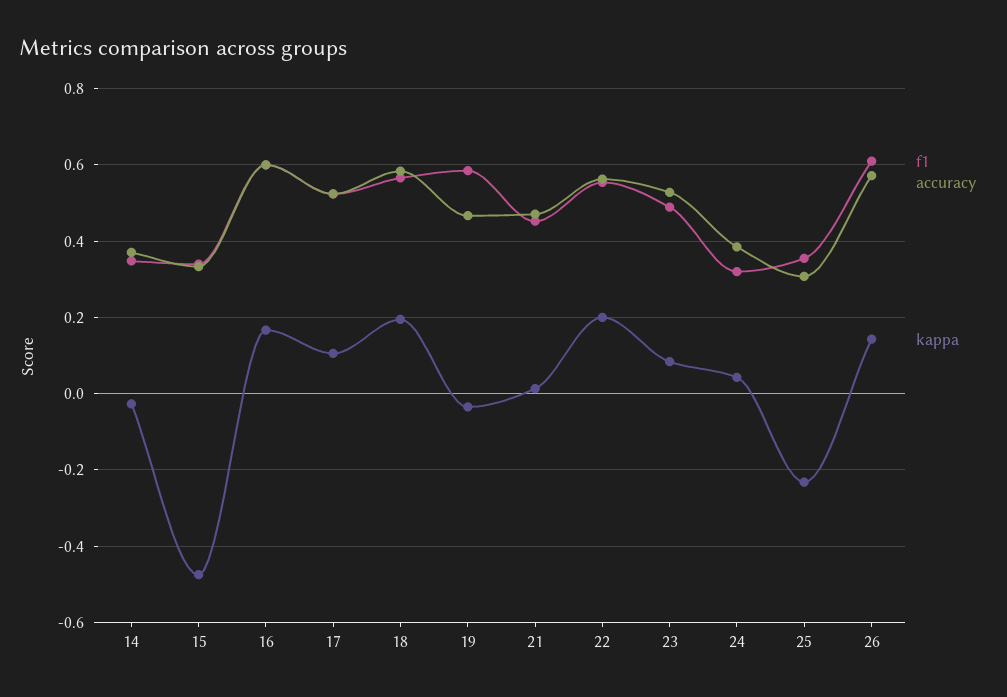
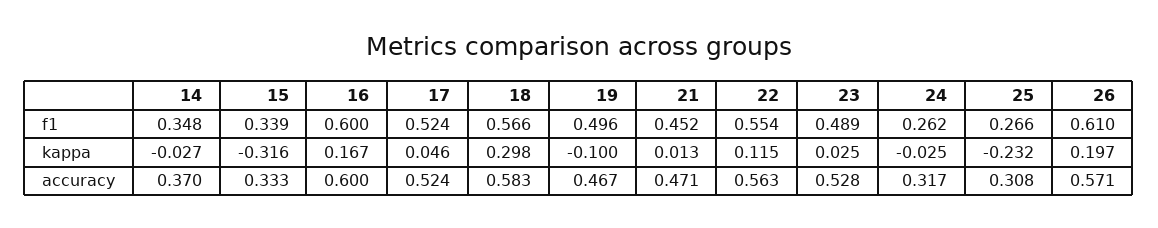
kappa, 15: -0.48 -> -0.316
kappa, 17: 0.1 -> 0.046
kappa, 18: 0.2 -> 0.298
f1, 19: 0.58 -> 0.496
kappa, 19: -0.04 -> -0.1
kappa, 22: 0.2 -> 0.115
kappa, 23: 0.08 -> 0.025
f1, 24: 0.32 -> 0.262
accuracy, 24: 0.38 -> 0.317
kappa, 24: 0.04 -> -0.025
f1, 25: 0.36 -> 0.266
kappa, 26: 0.14 -> 0.197

